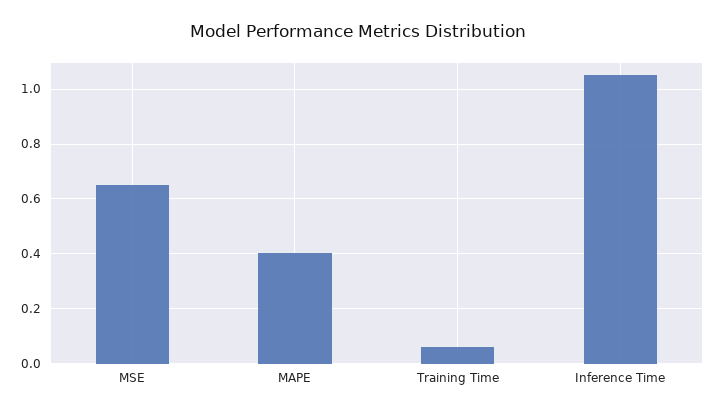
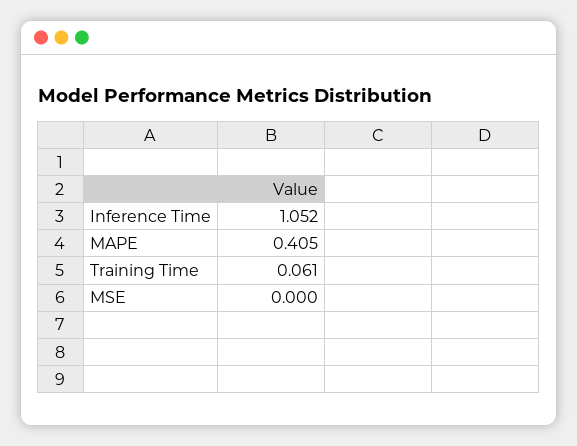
MSE: 0.65 -> 0

